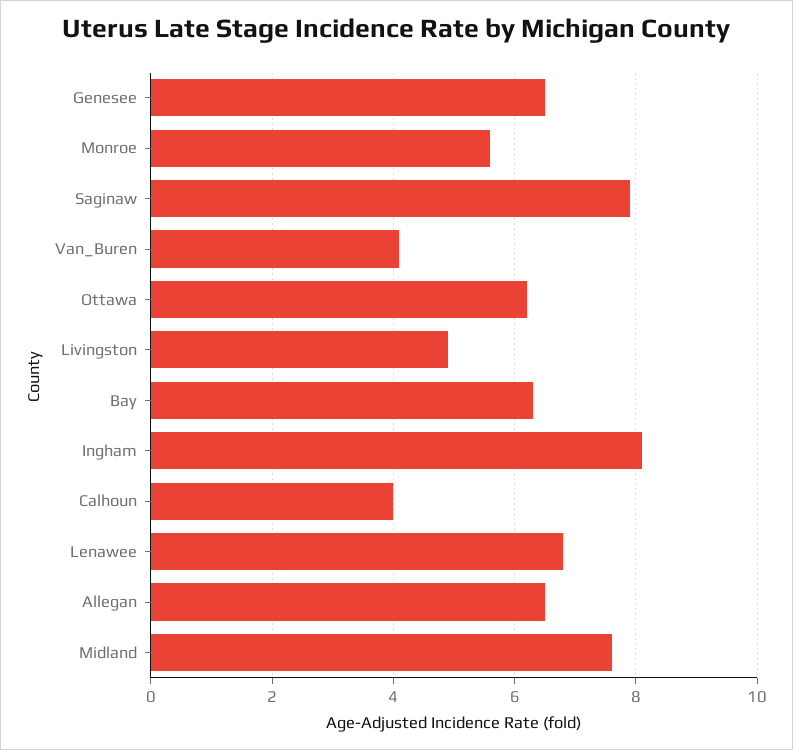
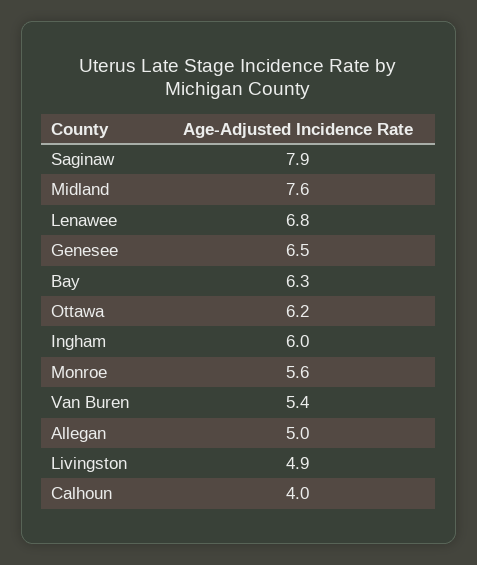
Van_Buren: 4 -> 5.4
Ingham: 8 -> 6
Allegan: 6.5 -> 5

